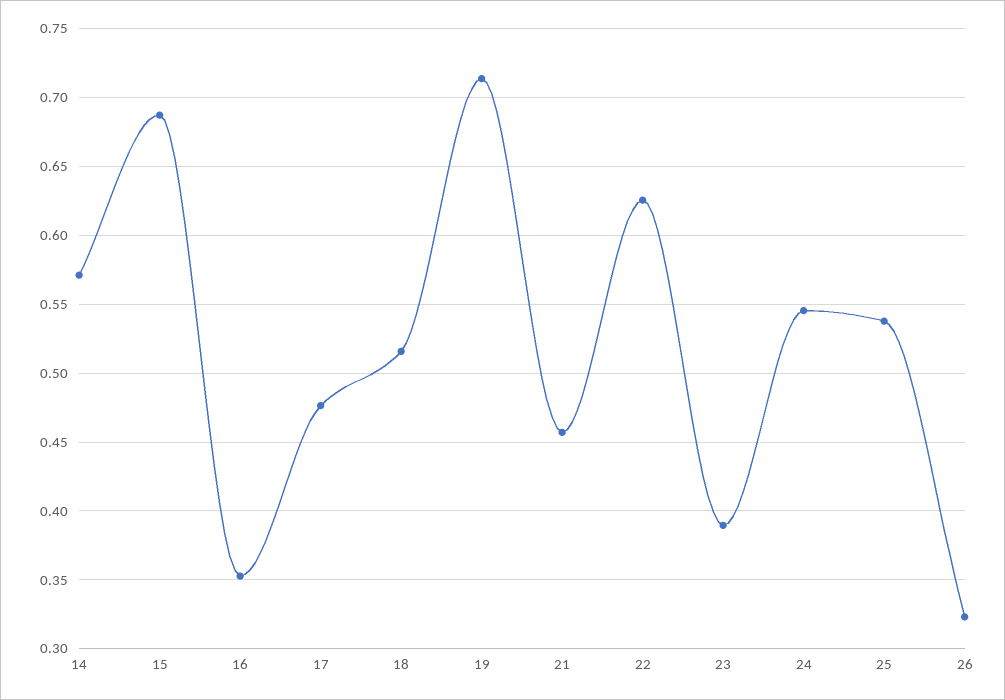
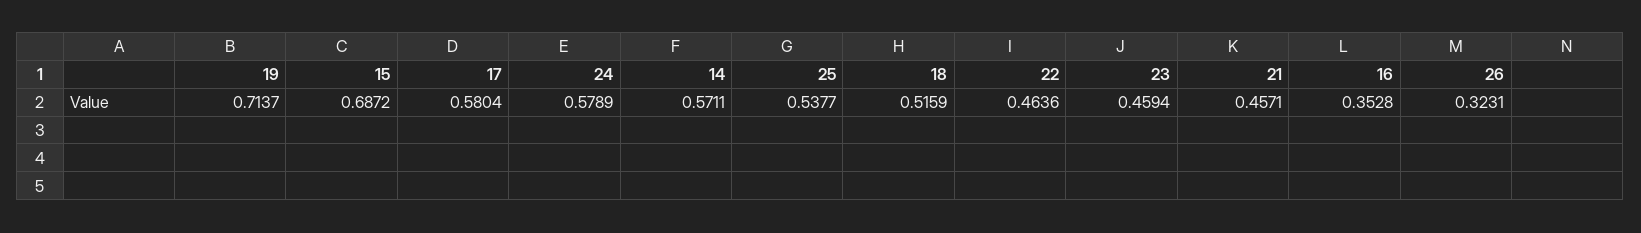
17: 0.475 -> 0.5804
22: 0.625 -> 0.4636
23: 0.39 -> 0.4594
24: 0.545 -> 0.5789

